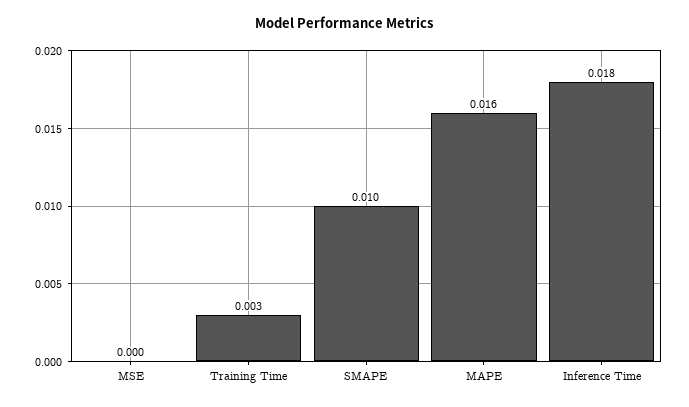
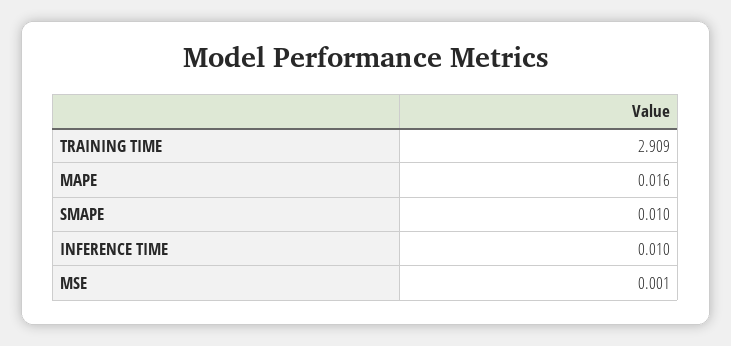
MSE: 0 -> 0.001
Training Time: 0.003 -> 2.909
Inference Time: 0.018 -> 0.01

